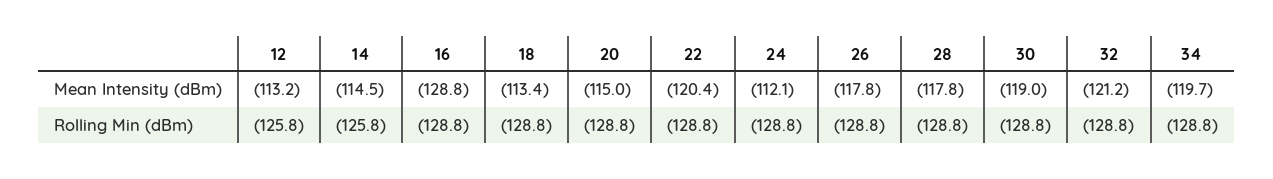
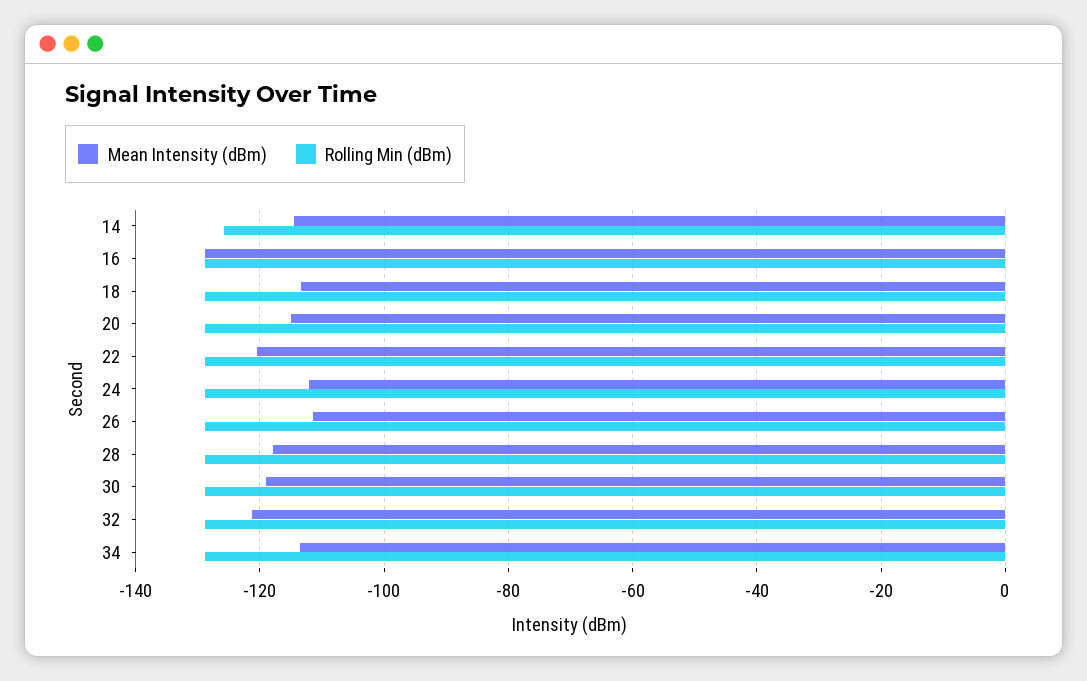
Mean Intensity (dBm), 12: -113.2 -> none
Mean Intensity (dBm), 26: -117.8 -> -112
Mean Intensity (dBm), 34: -119.7 -> -114
Rolling Min (dBm), 12: -125.8 -> none

